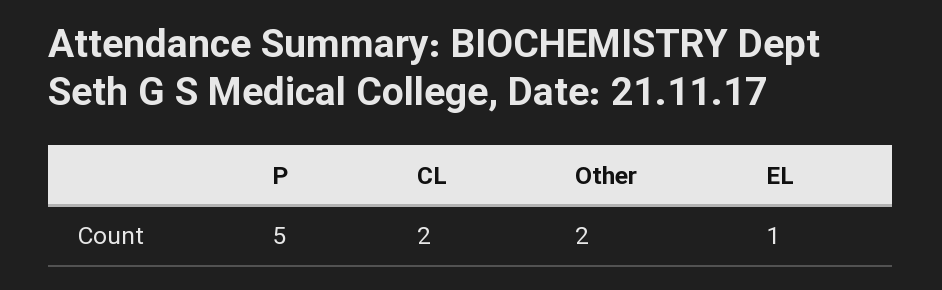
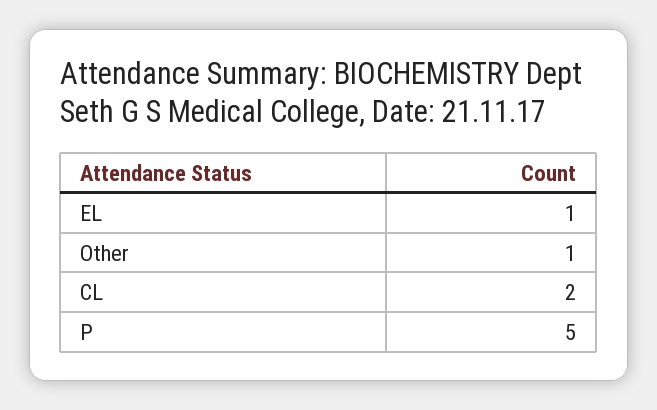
Other: 2 -> 1

